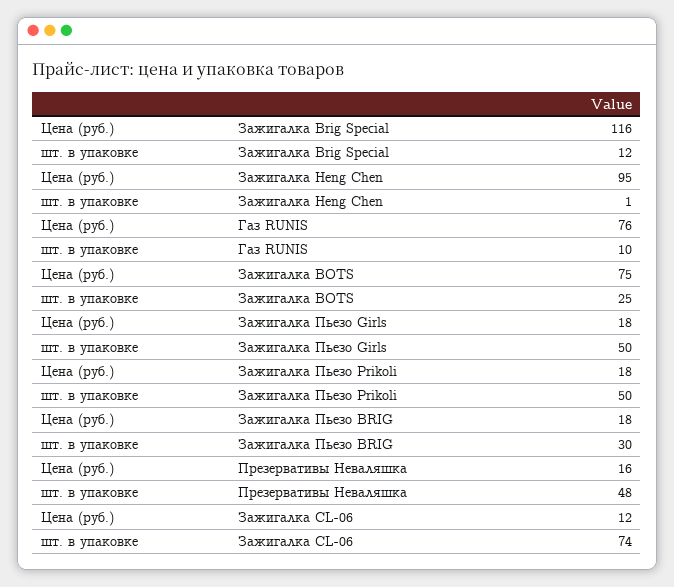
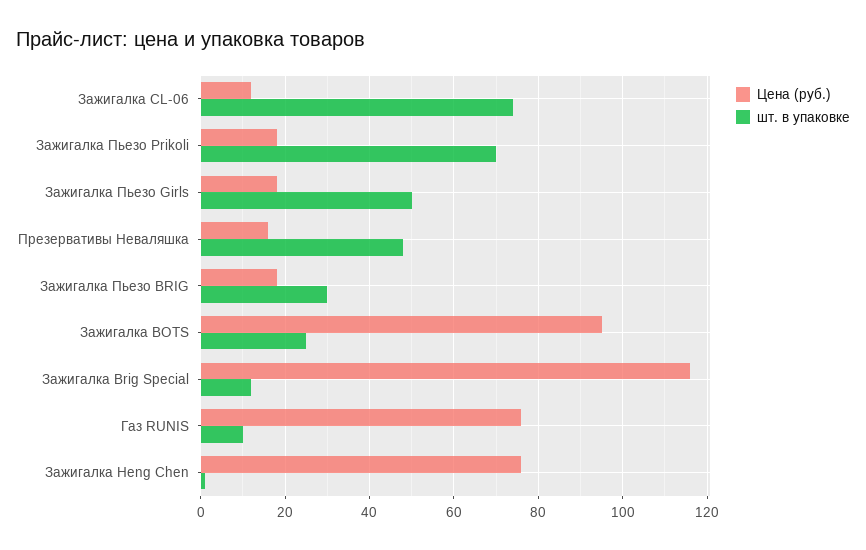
Цена (руб.), Зажигалка Heng Chen: 95 -> 75
Цена (руб.), Зажигалка BOTS: 75 -> 95
шт. в упаковке, Зажигалка Пьезо Prikoli: 50 -> 70

